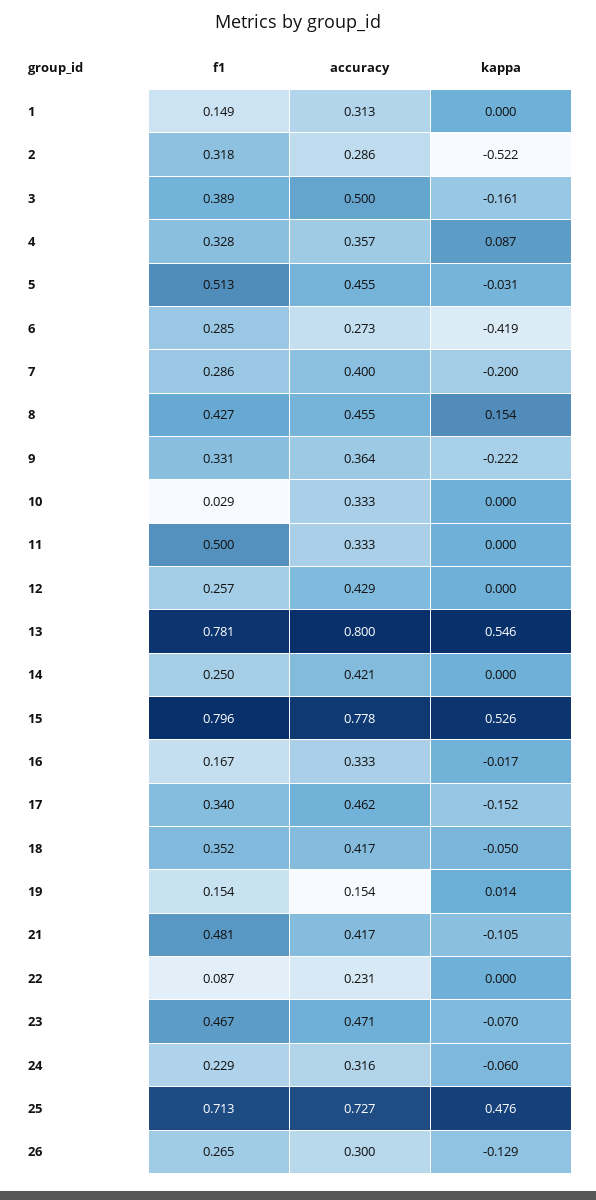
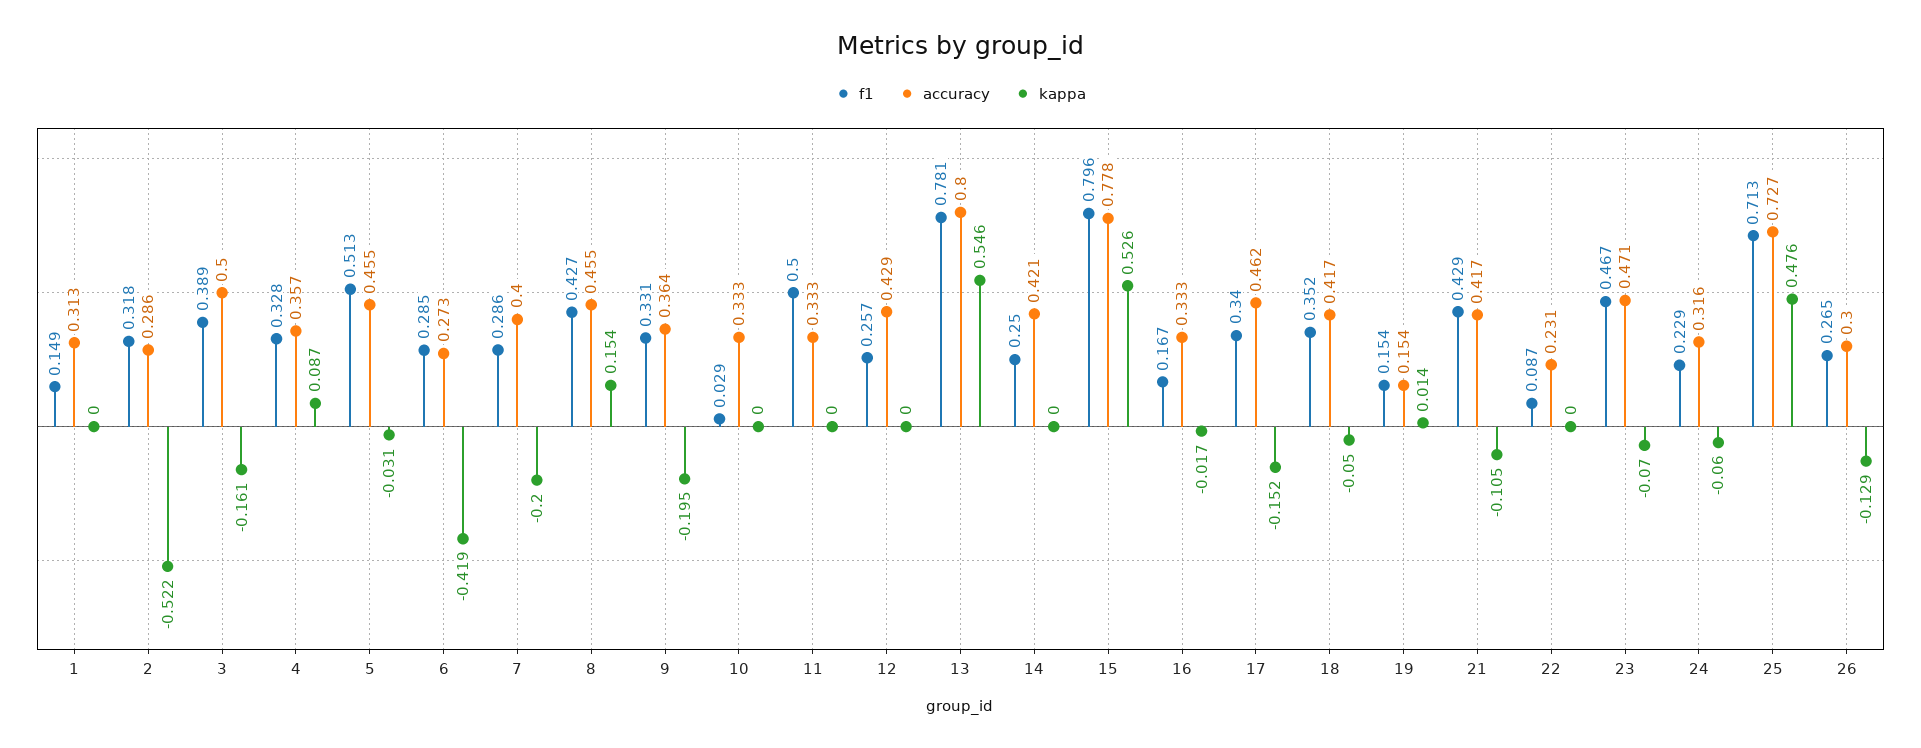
kappa, 9: -0.222 -> -0.195
f1, 21: 0.481 -> 0.429

